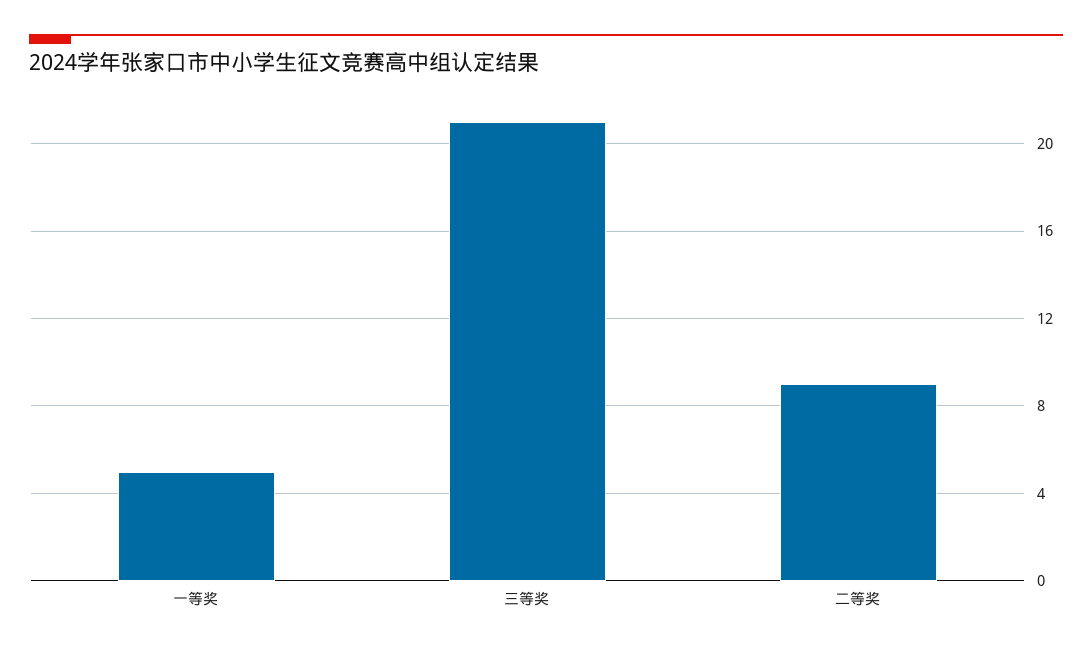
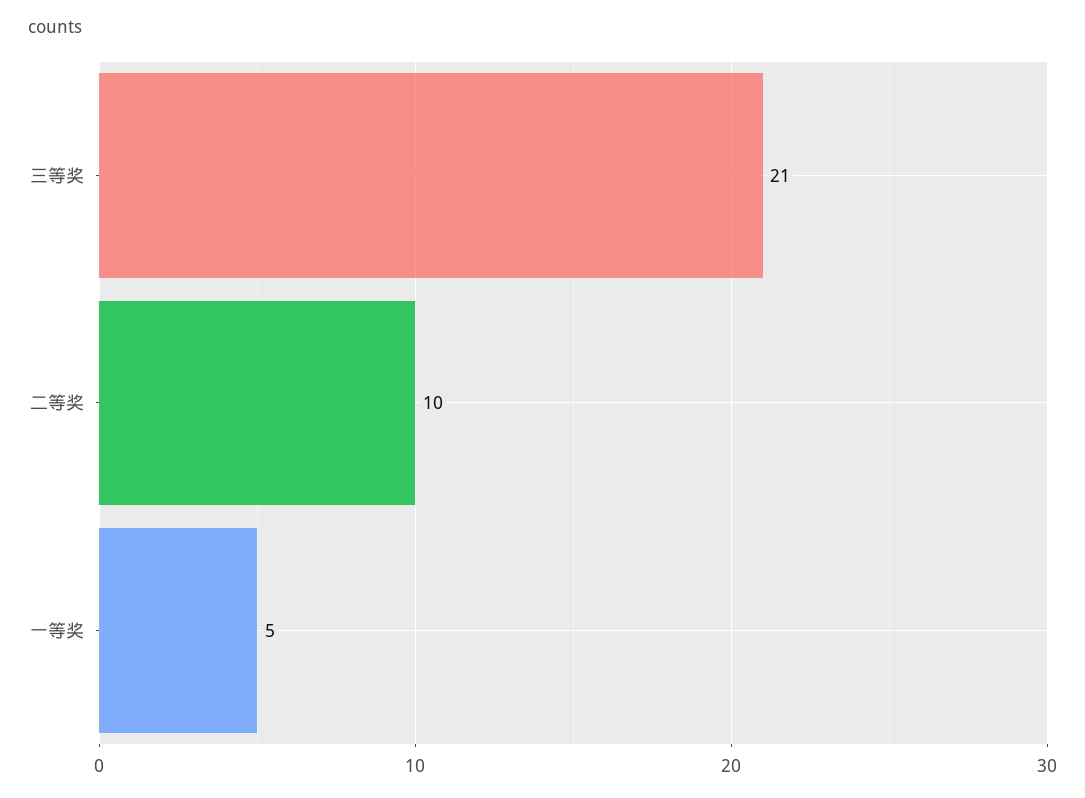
二等奖: 9 -> 10

